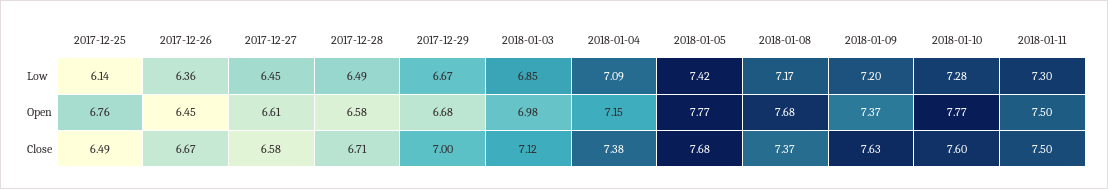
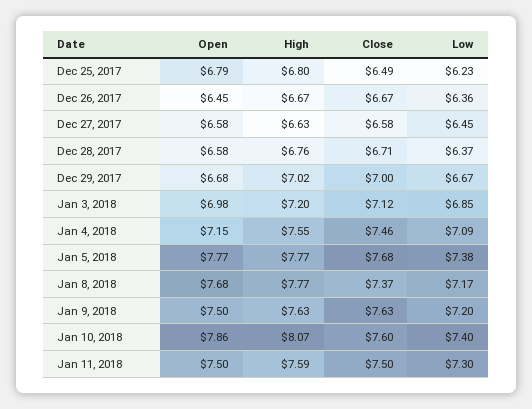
2017-12-25, Low: 6.14 -> 6.23
2017-12-28, Low: 6.49 -> 6.37
2018-01-05, Low: 7.42 -> 7.38
2018-01-10, Low: 7.28 -> 7.4
2017-12-25, Open: 6.76 -> 6.79
2017-12-27, Open: 6.61 -> 6.58
2018-01-09, Open: 7.37 -> 7.5
2018-01-10, Open: 7.77 -> 7.86
2018-01-04, Close: 7.38 -> 7.46
2017-12-25, High: none -> 6.8
2017-12-26, High: none -> 6.67
2017-12-27, High: none -> 6.63
2017-12-28, High: none -> 6.76
2017-12-29, High: none -> 7.02
2018-01-03, High: none -> 7.2
2018-01-04, High: none -> 7.55
2018-01-05, High: none -> 7.77
2018-01-08, High: none -> 7.77
2018-01-09, High: none -> 7.63
2018-01-10, High: none -> 8.07
2018-01-11, High: none -> 7.59

